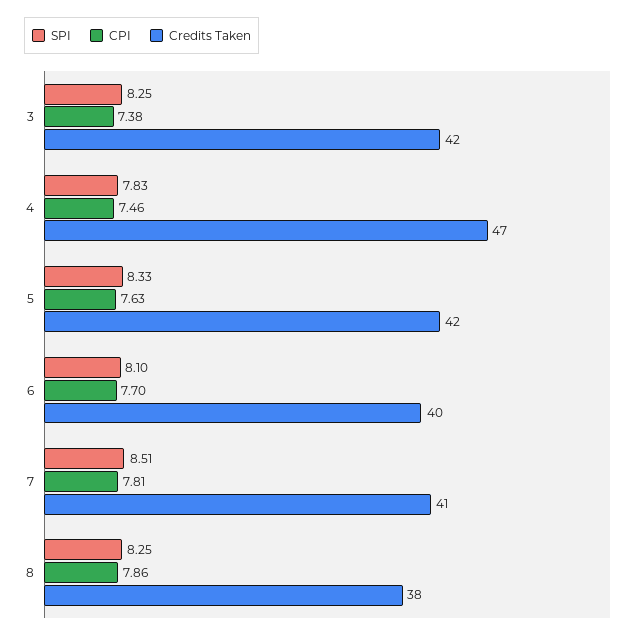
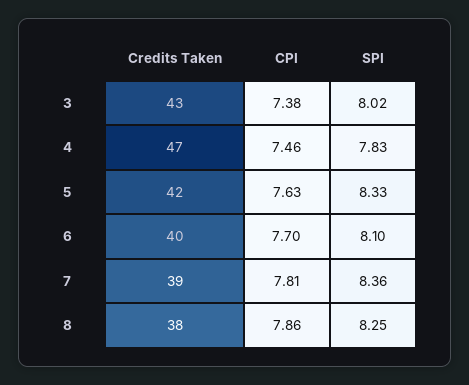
SPI, 3: 8.25 -> 8.02
Credits Taken, 3: 42 -> 43
SPI, 7: 8.51 -> 8.36
Credits Taken, 7: 41 -> 39

